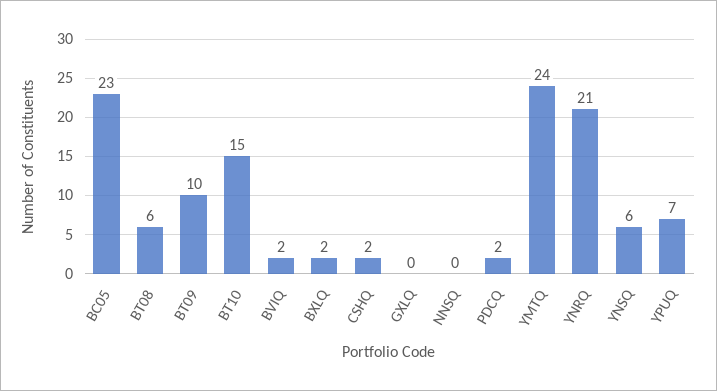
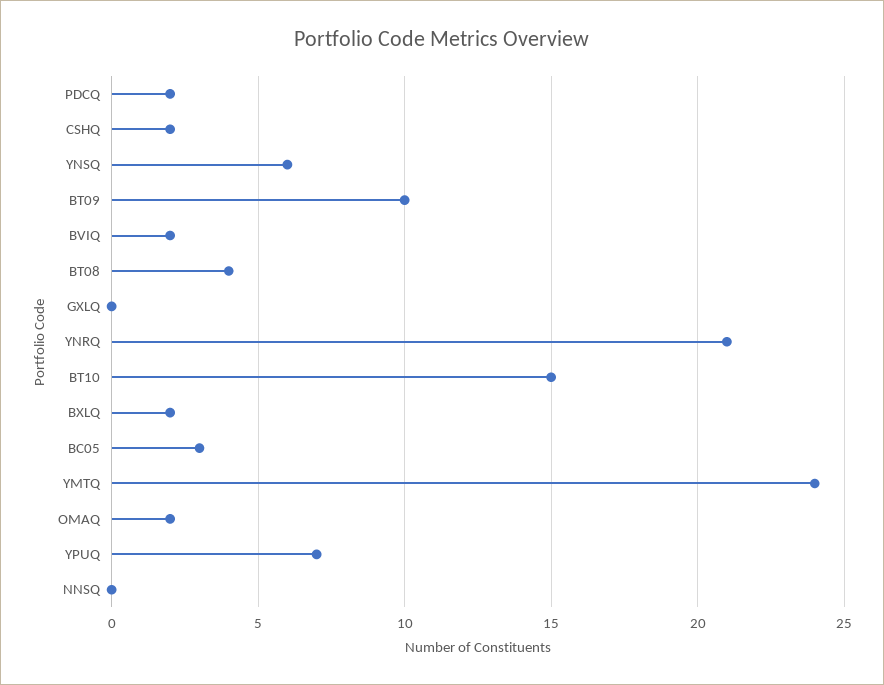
BC05: 23 -> 3
BT08: 6 -> 4
OMAQ: none -> 2

